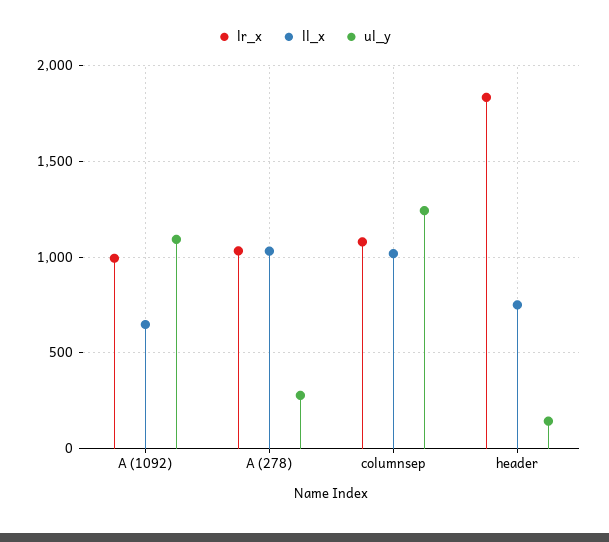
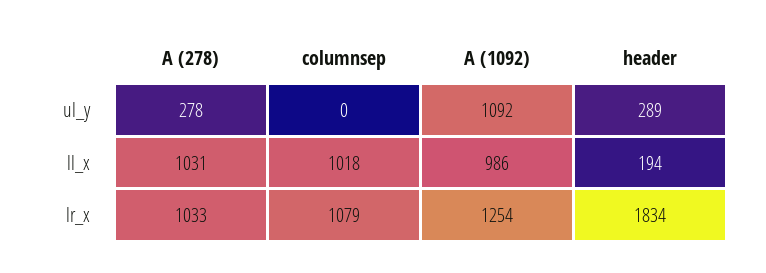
lr_x, A (1092): 1000 -> 1254
ll_x, A (1092): 650 -> 986
ul_y, columnsep: 1250 -> 0
ll_x, header: 750 -> 194
ul_y, header: 150 -> 289

